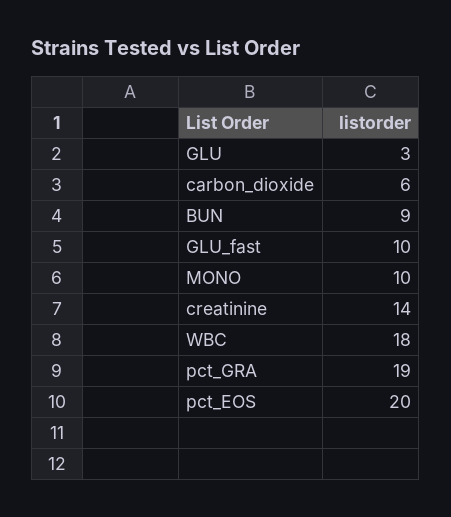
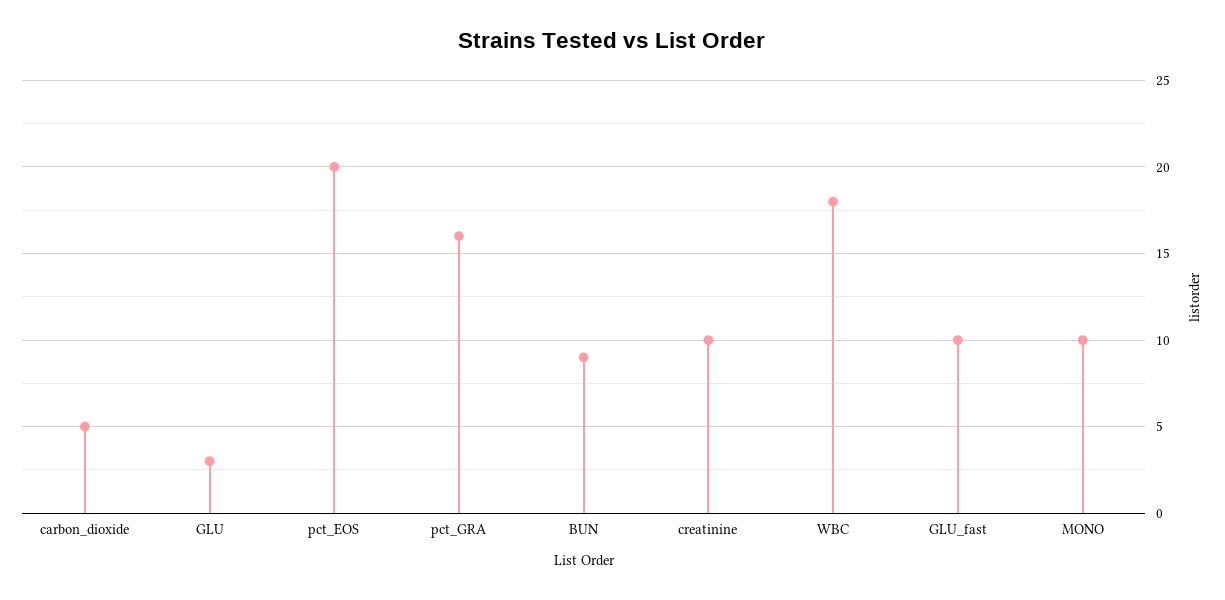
carbon_dioxide: 6 -> 5
creatinine: 14 -> 10
pct_GRA: 19 -> 16

